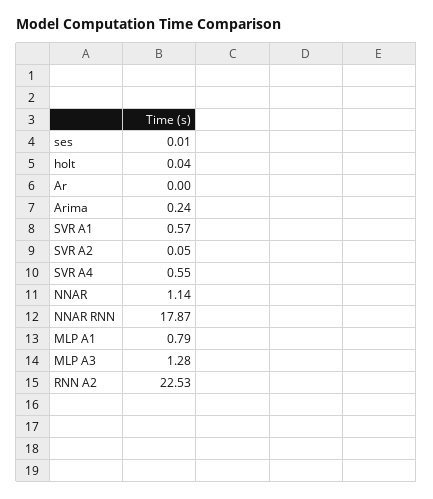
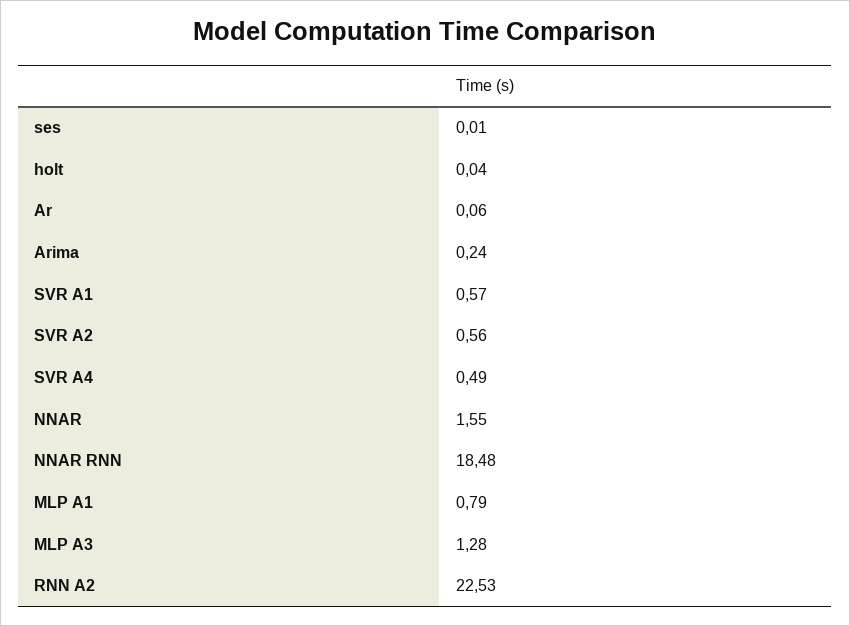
Ar: 0 -> 0.06
SVR A2: 0.05 -> 0.56
SVR A4: 0.55 -> 0.49
NNAR: 1.14 -> 1.55
NNAR RNN: 17.87 -> 18.48

